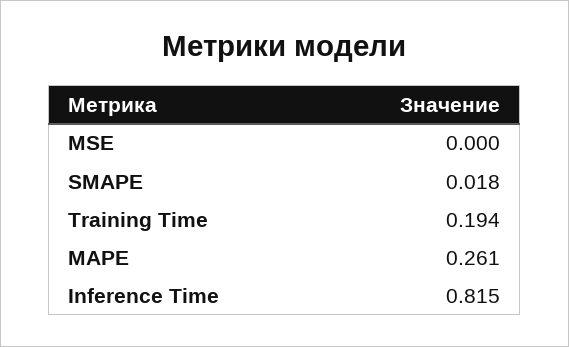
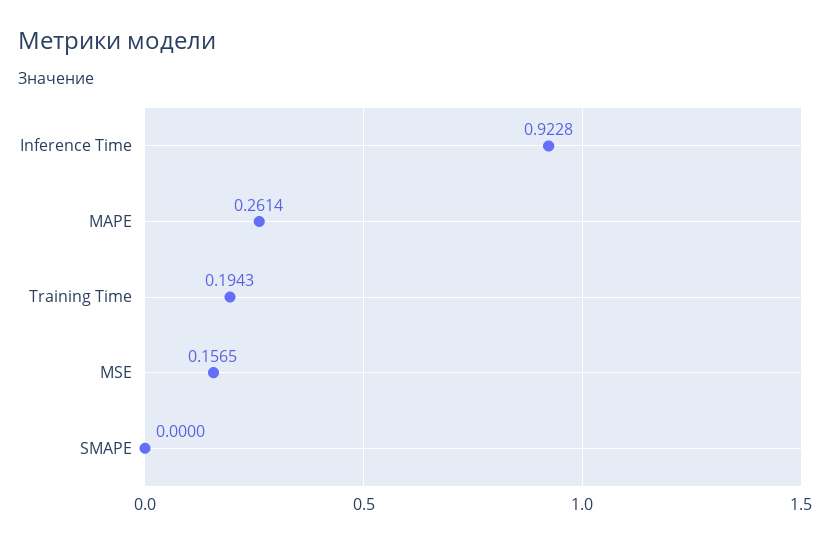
MSE: 0 -> 0.1565
SMAPE: 0.018 -> 0
Inference Time: 0.815 -> 0.9228

